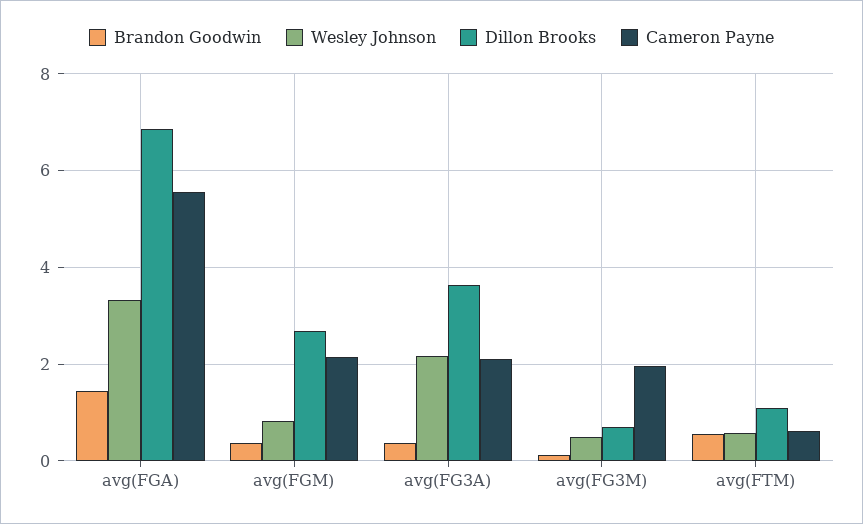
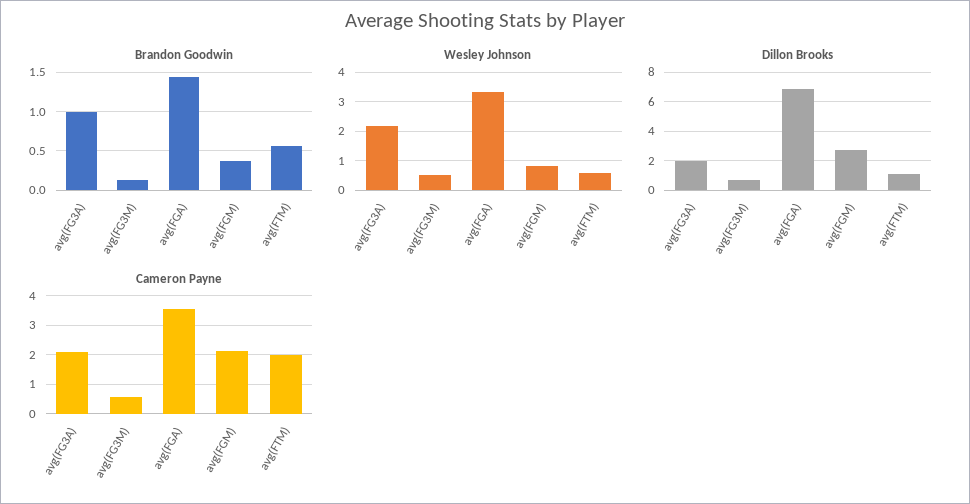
Cameron Payne, avg(FGA): 5.6 -> 3.5
Brandon Goodwin, avg(FG3A): 0.4 -> 1
Dillon Brooks, avg(FG3A): 3.6 -> 2
Cameron Payne, avg(FG3M): 2 -> 0.5
Cameron Payne, avg(FTM): 0.6 -> 2

